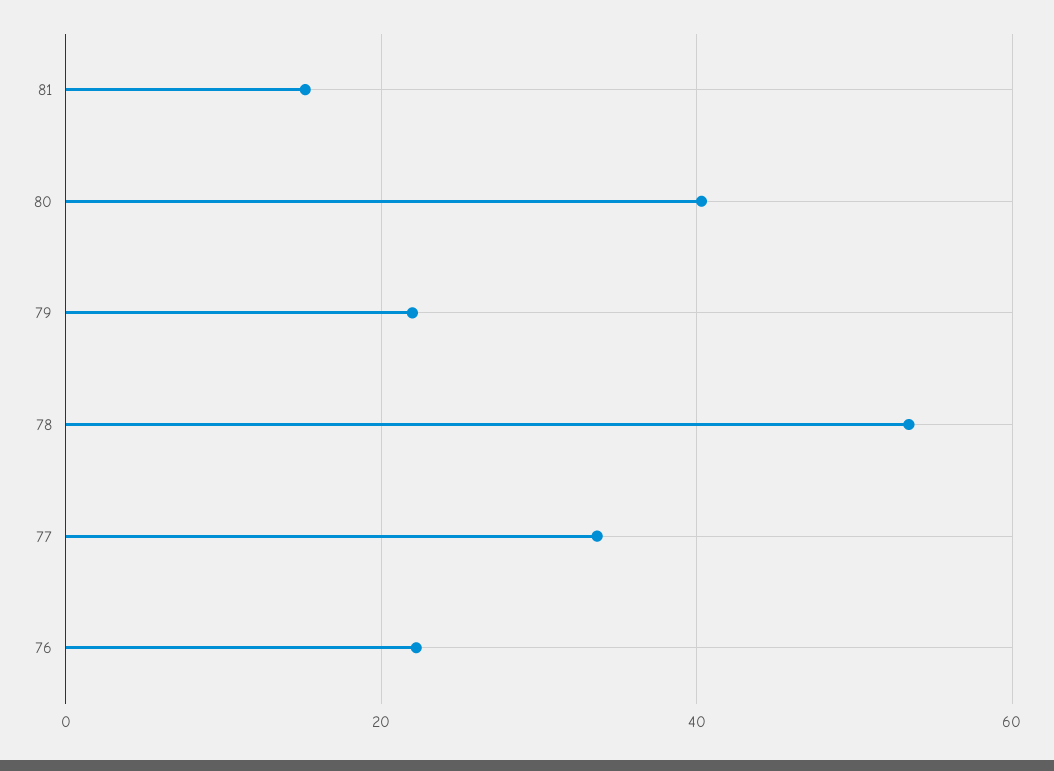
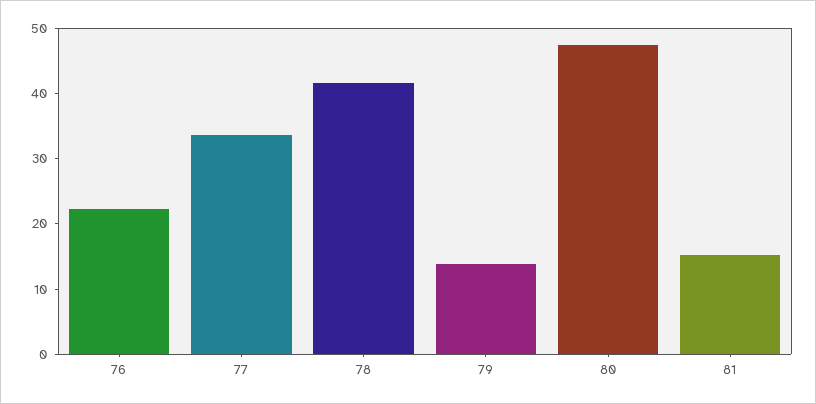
80: 40 -> 48
79: 22 -> 14
78: 54 -> 42

